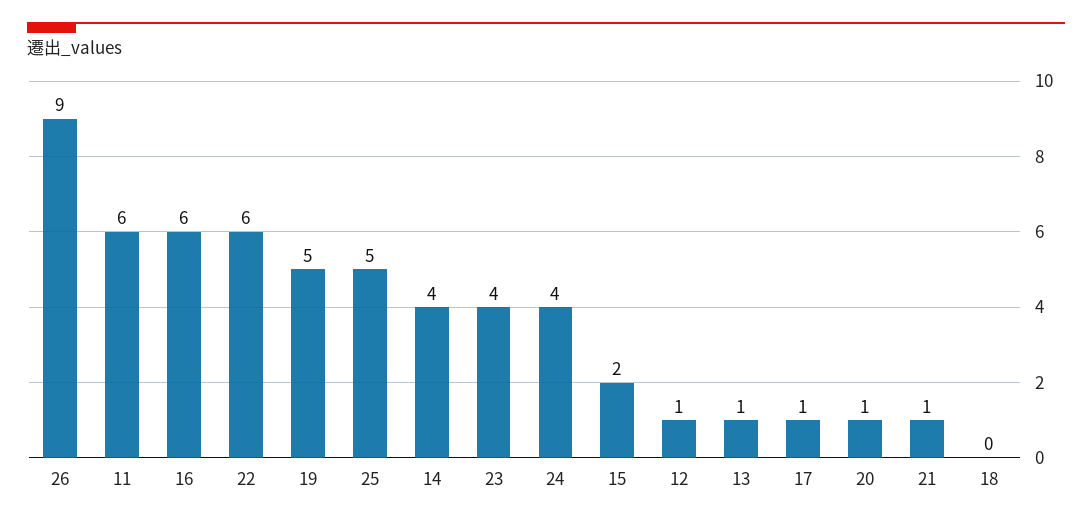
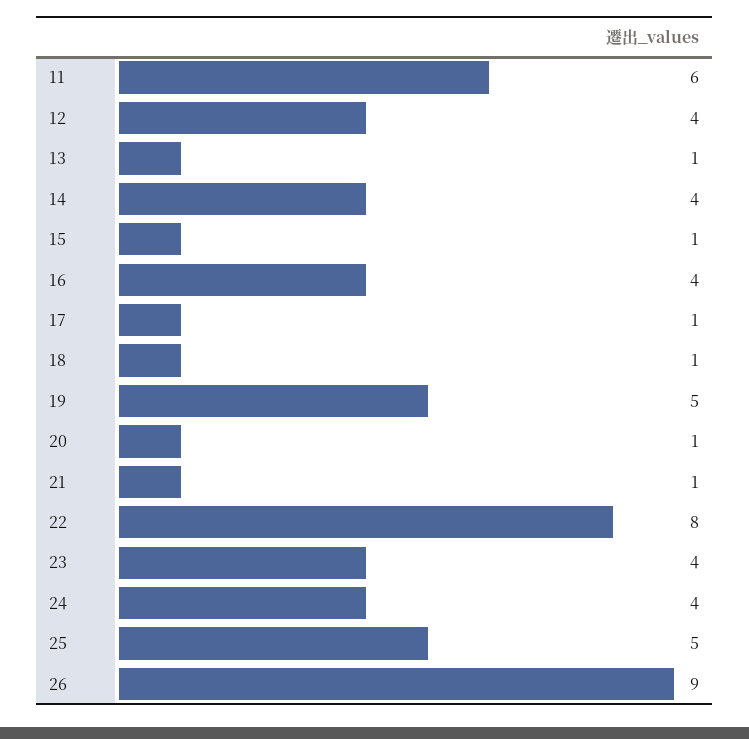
16: 6 -> 4
22: 6 -> 8
15: 2 -> 1
12: 1 -> 4
18: 0 -> 1

